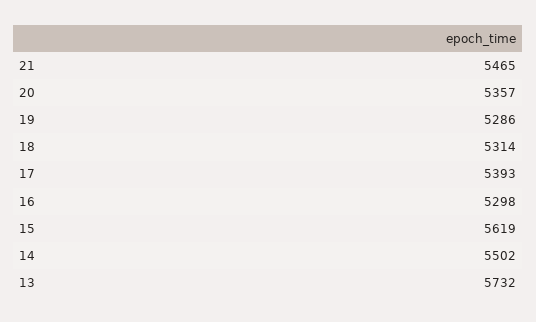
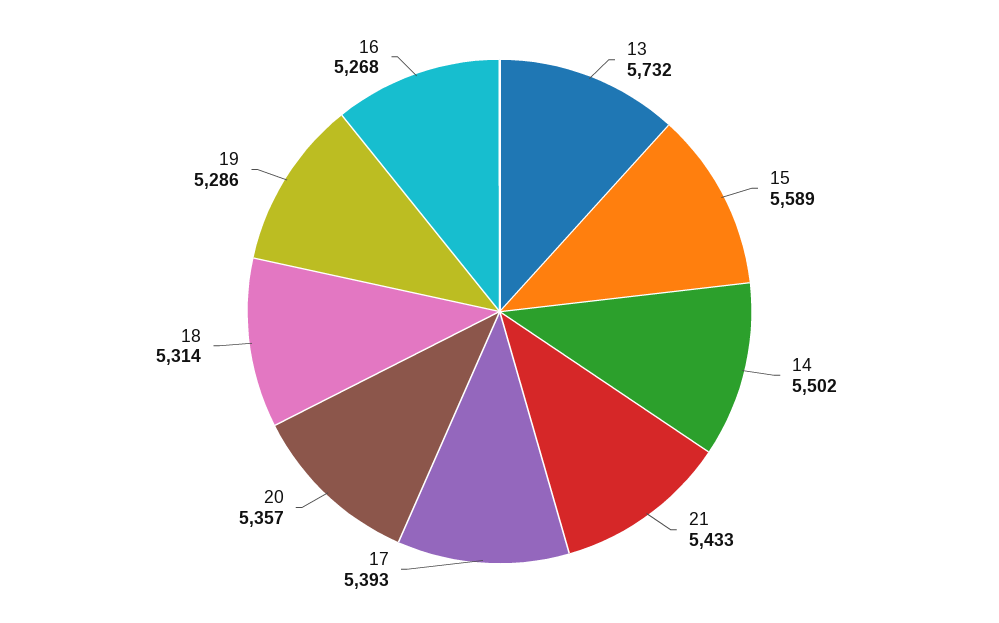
21: 5465 -> 5433
16: 5298 -> 5268
15: 5619 -> 5589

